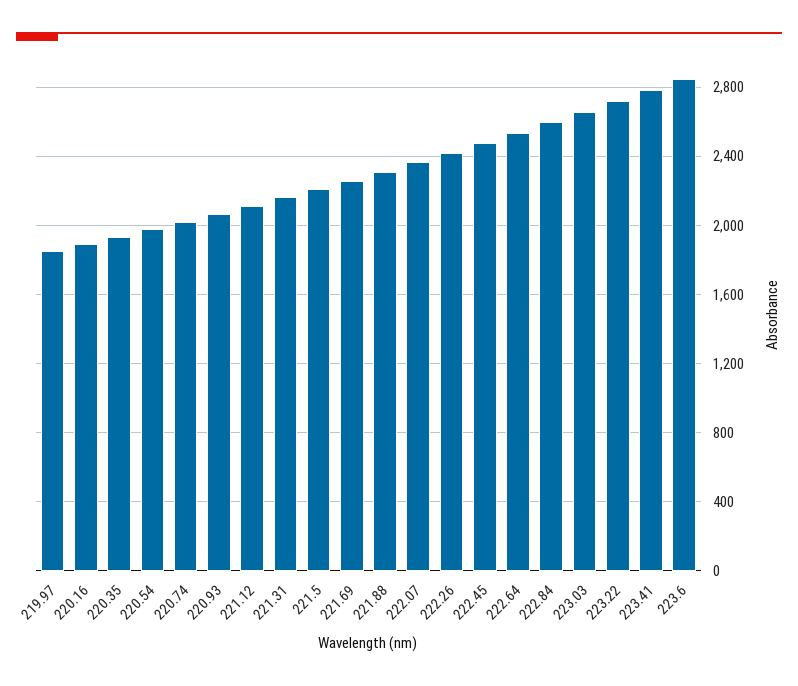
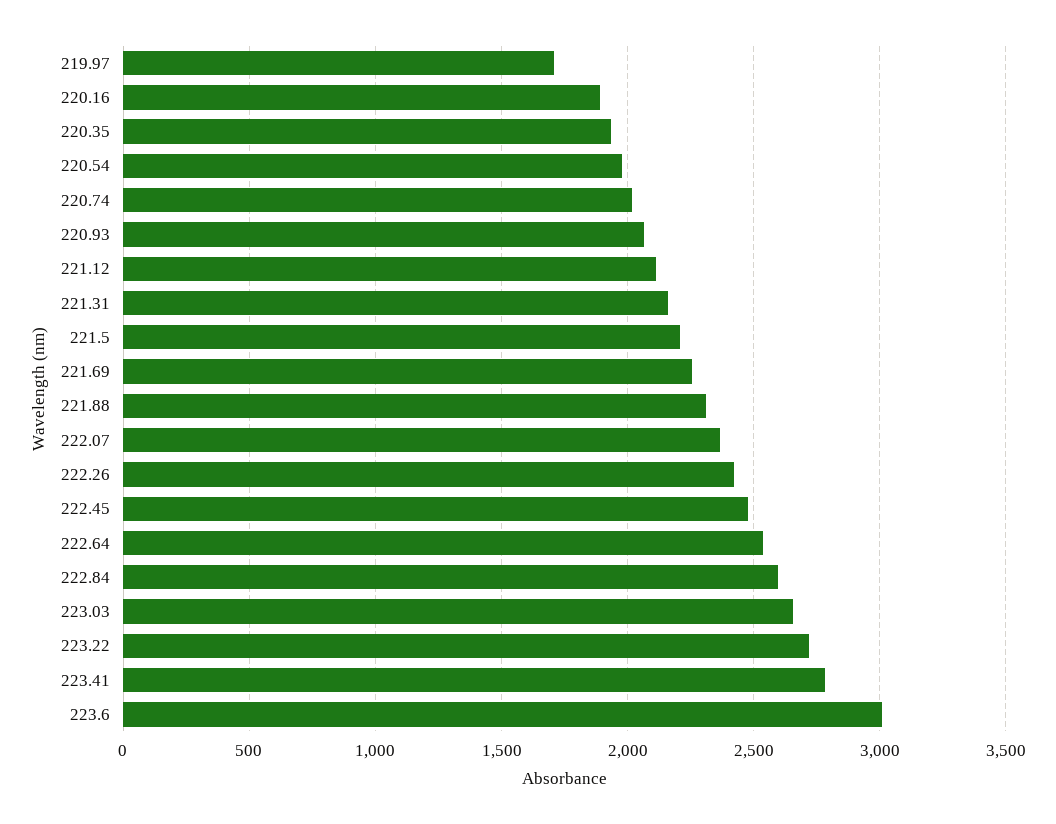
219.97: 1850 -> 1700
223.6: 2850 -> 3000

